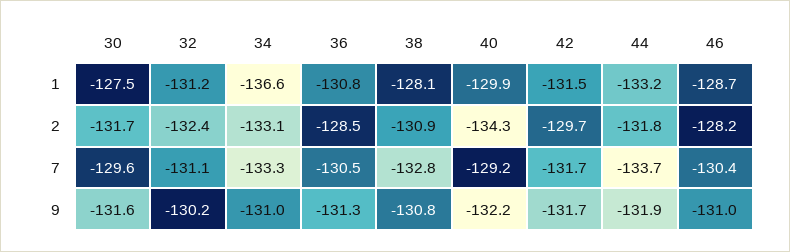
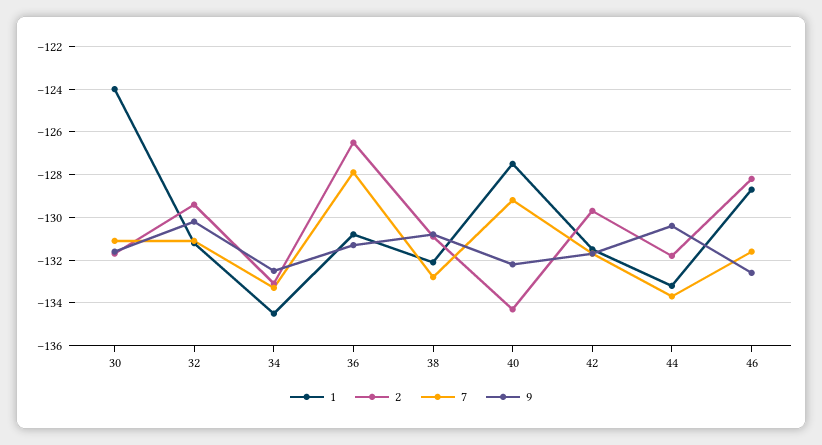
1, 30: -127.5 -> -124
1, 34: -136.6 -> -134.5
1, 38: -128.1 -> -132
1, 40: -129.9 -> -127.5
2, 32: -132.4 -> -129.5
2, 36: -128.5 -> -126.5
7, 30: -129.6 -> -131
7, 36: -130.5 -> -128
7, 46: -130.4 -> -131.5
9, 34: -131 -> -132.5
9, 44: -131.9 -> -130.5
9, 46: -131 -> -132.5

